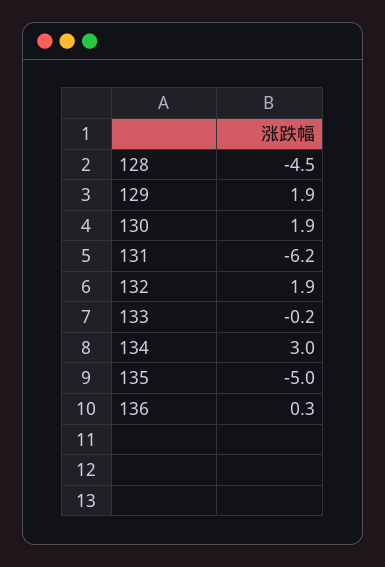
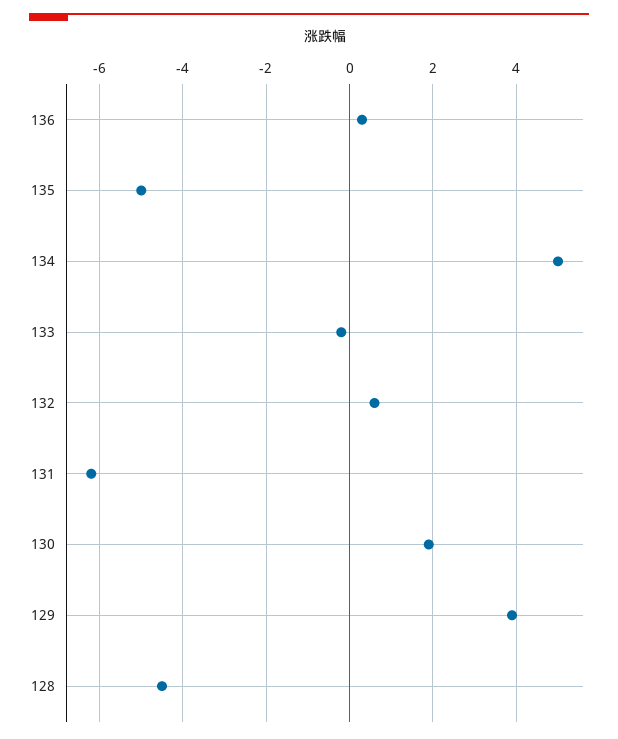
129: 1.9 -> 4
132: 1.9 -> 0.5
134: 3 -> 5

